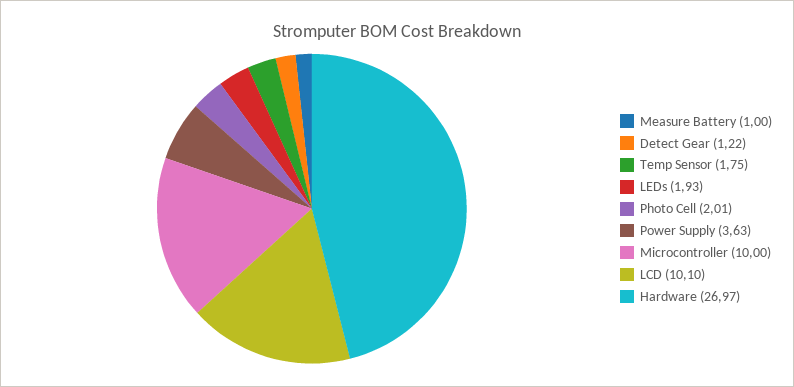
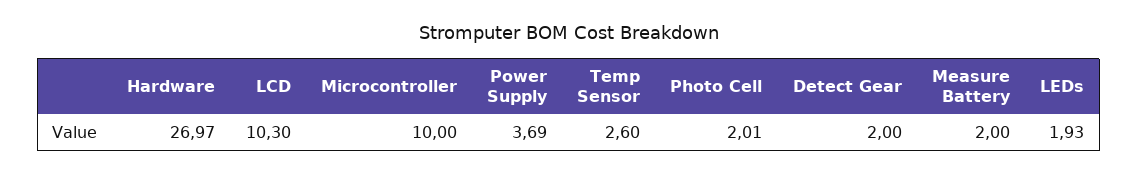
Measure Battery: 1 -> 2
Detect Gear: 1.22 -> 2
Temp Sensor: 1.75 -> 2.6
Power Supply: 3.63 -> 3.69
LCD: 10.1 -> 10.3

